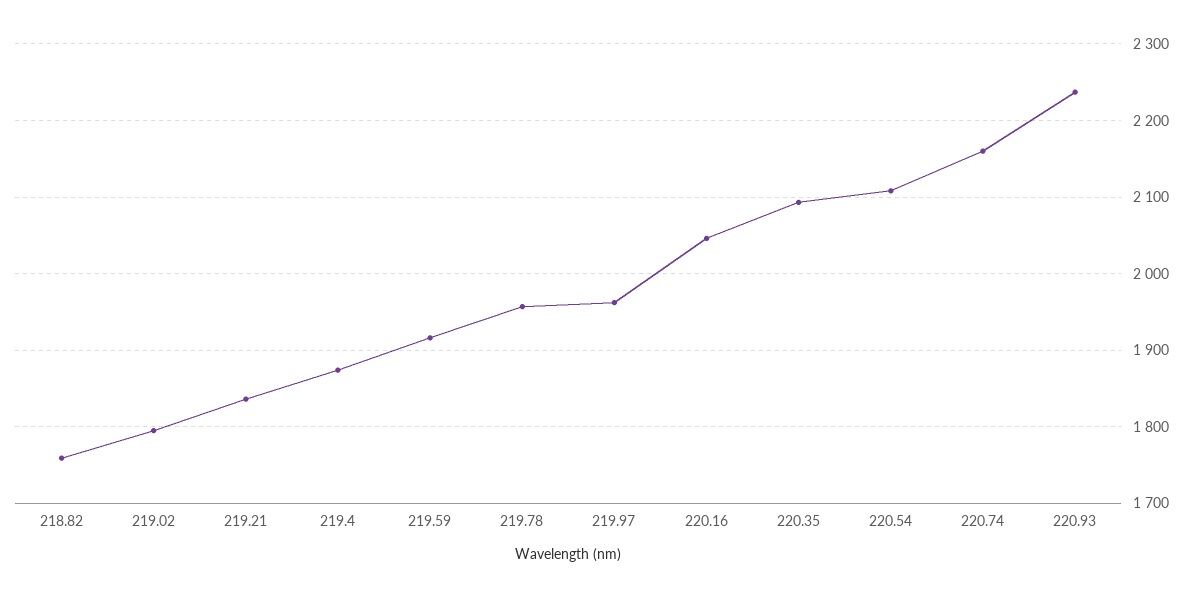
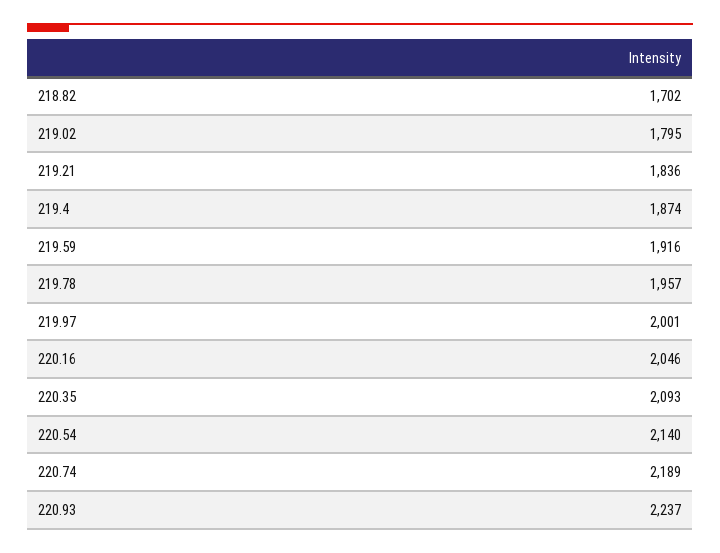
218.82: 1760 -> 1702
219.97: 1960 -> 2001
220.54: 2110 -> 2140
220.74: 2160 -> 2189

